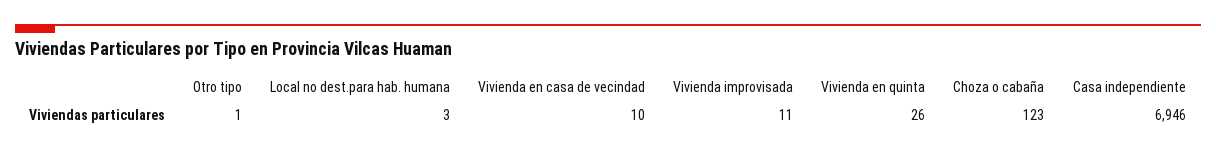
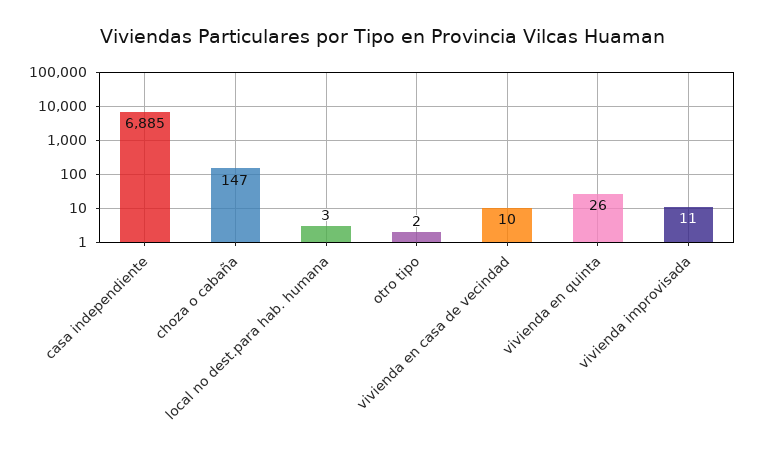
Otro tipo: 1 -> 2
Choza o cabaña: 123 -> 147
Casa independiente: 6946 -> 6885

